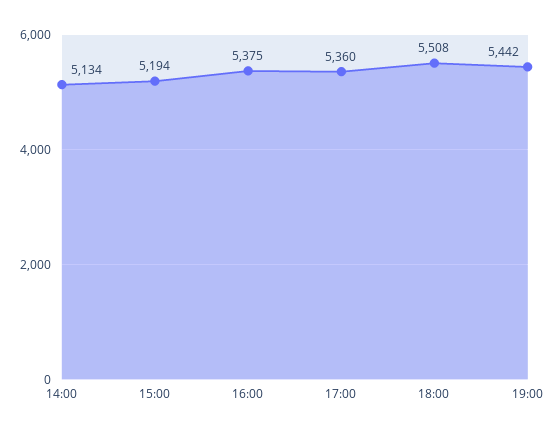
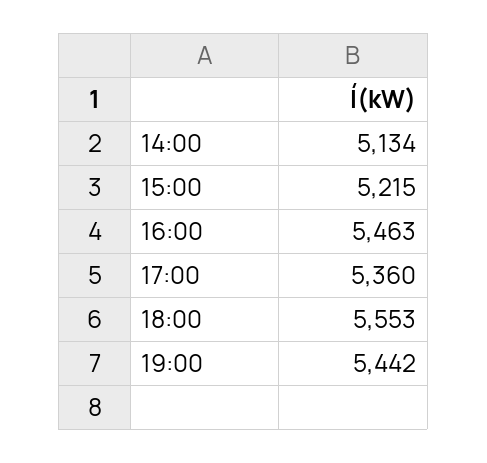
15:00: 5194 -> 5215
16:00: 5375 -> 5463
18:00: 5508 -> 5553

